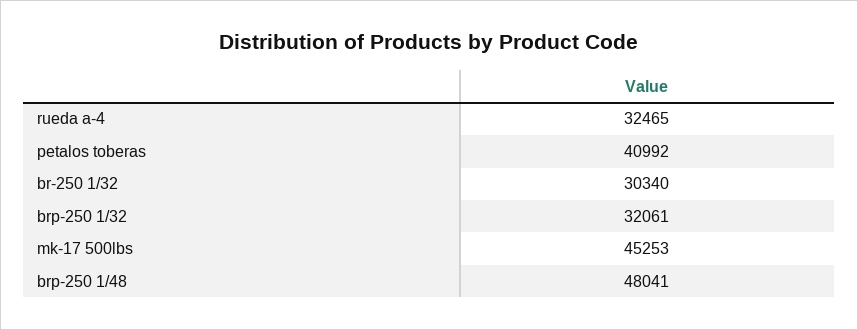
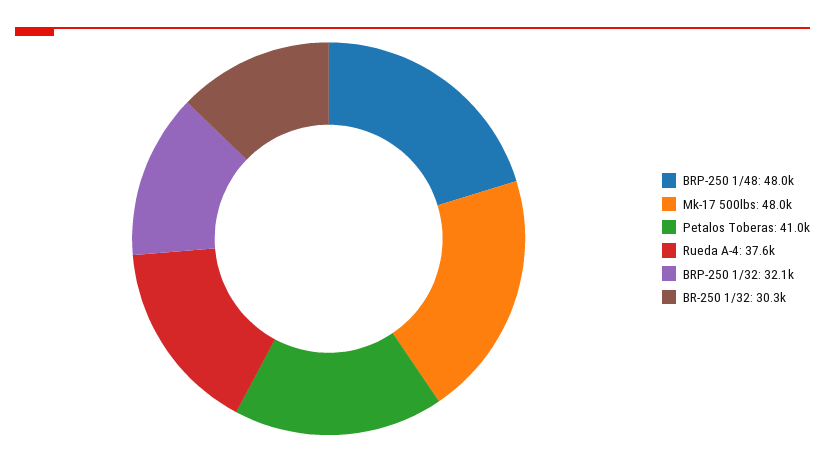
rueda a-4: 32465 -> 37600
mk-17 500lbs: 45253 -> 48000

